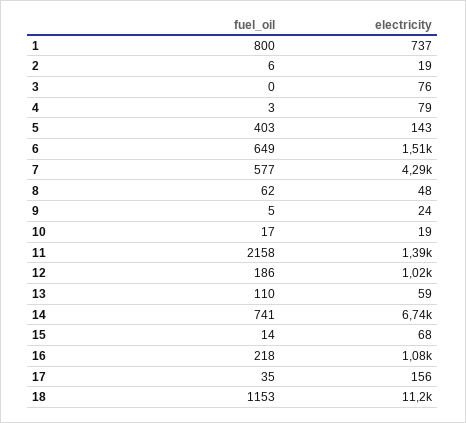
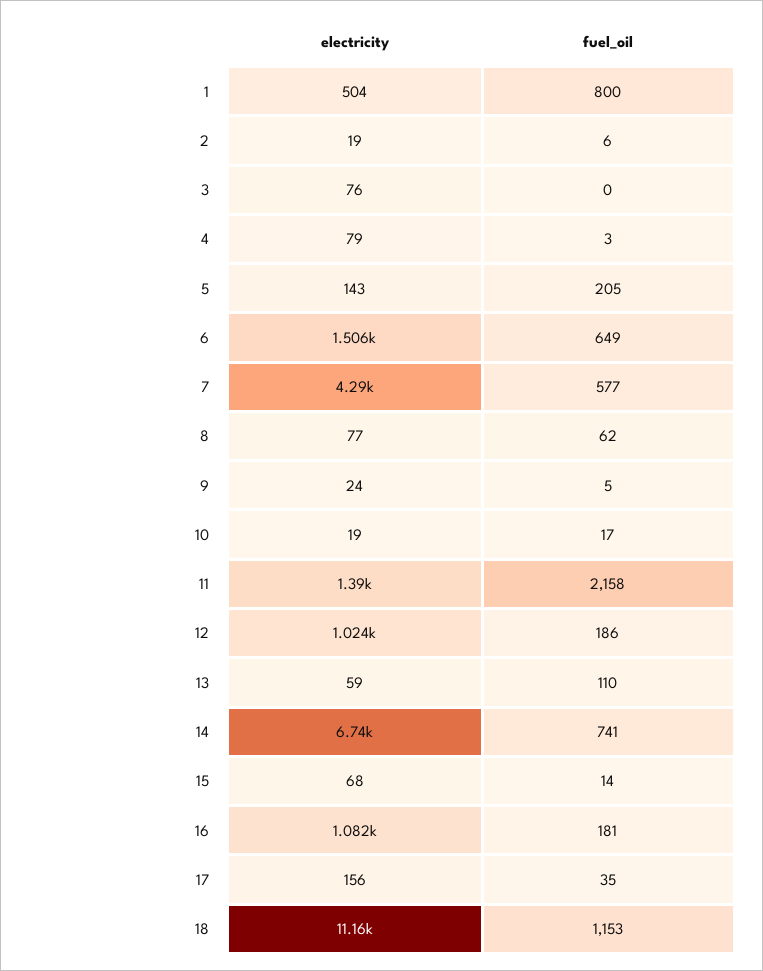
electricity, 1: 737 -> 504
fuel_oil, 5: 403 -> 205
electricity, 8: 48 -> 77
fuel_oil, 16: 218 -> 181

